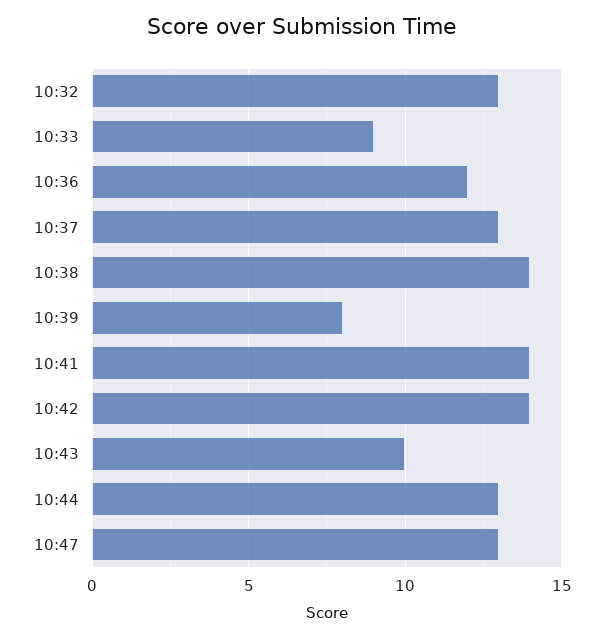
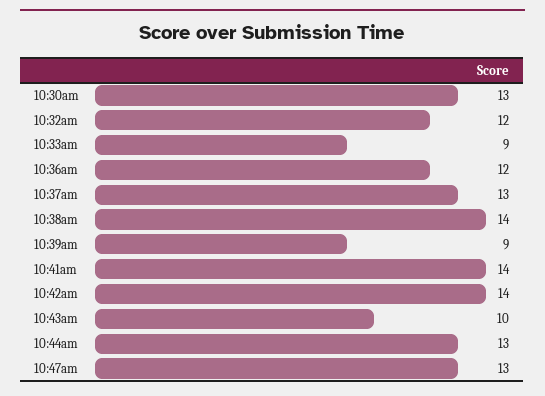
10:32: 13 -> 12
10:39: 8 -> 9
10:30am: none -> 13

